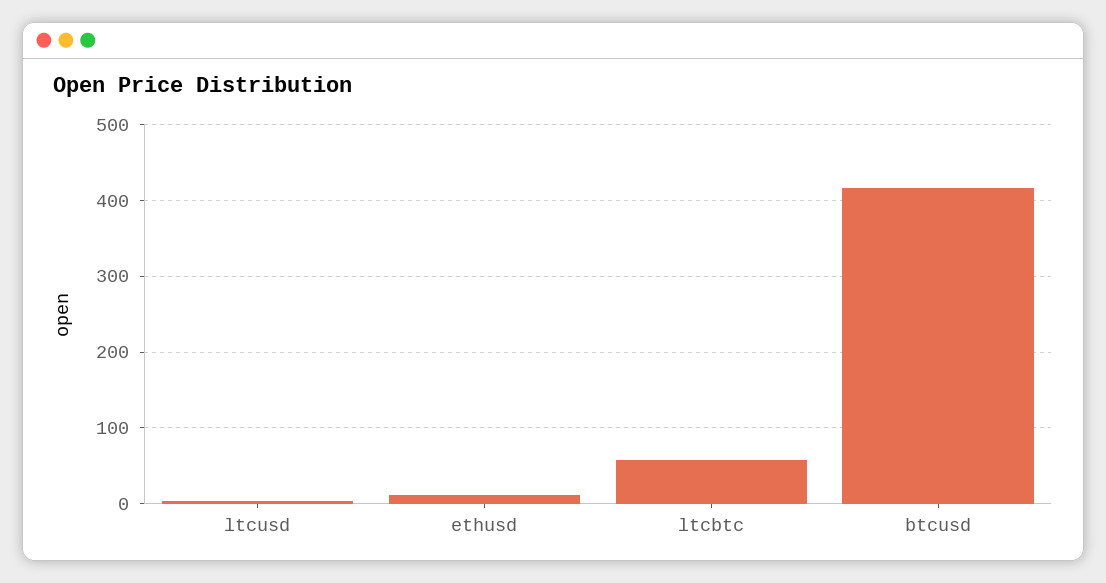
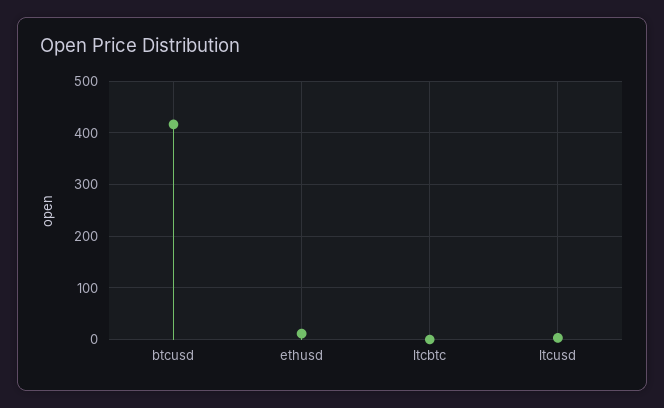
ltcbtc: 60 -> 0

